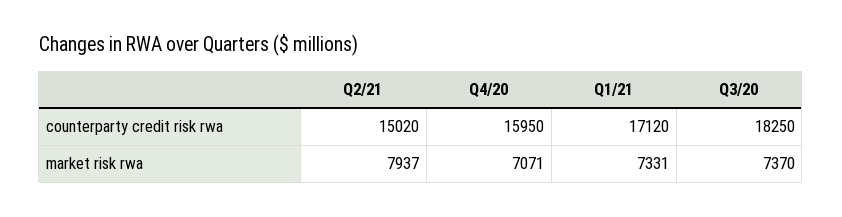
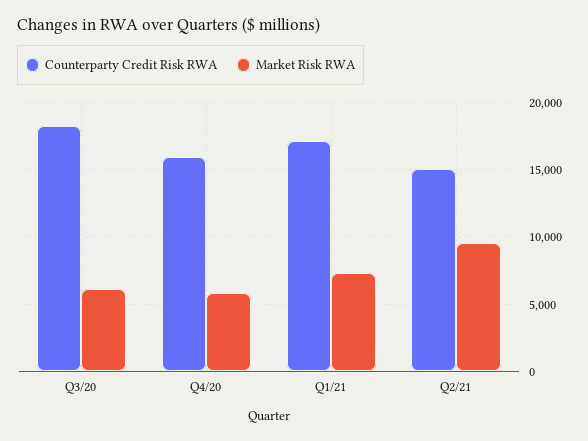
market risk rwa, Q2/21: 7937 -> 9500
market risk rwa, Q4/20: 7071 -> 6000
market risk rwa, Q3/20: 7370 -> 6000

